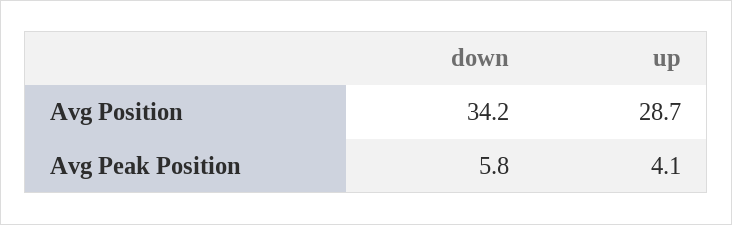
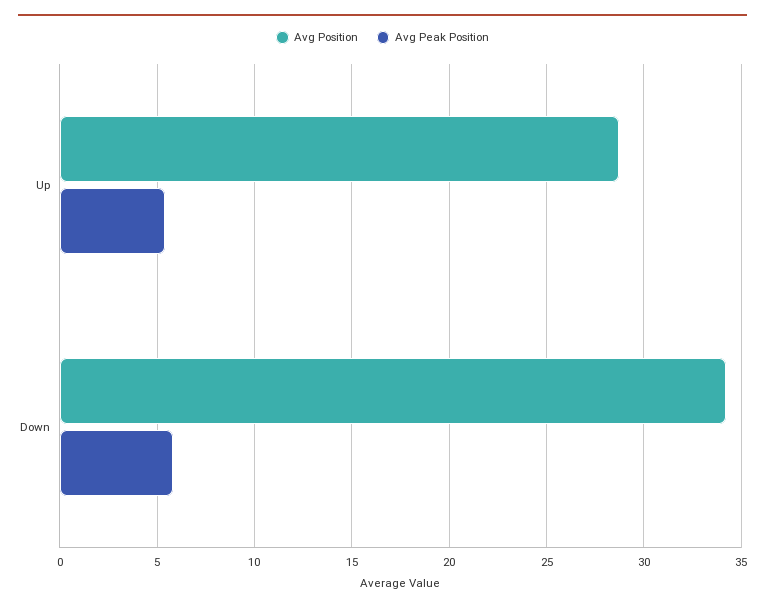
Avg Peak Position, up: 4.1 -> 5.5

